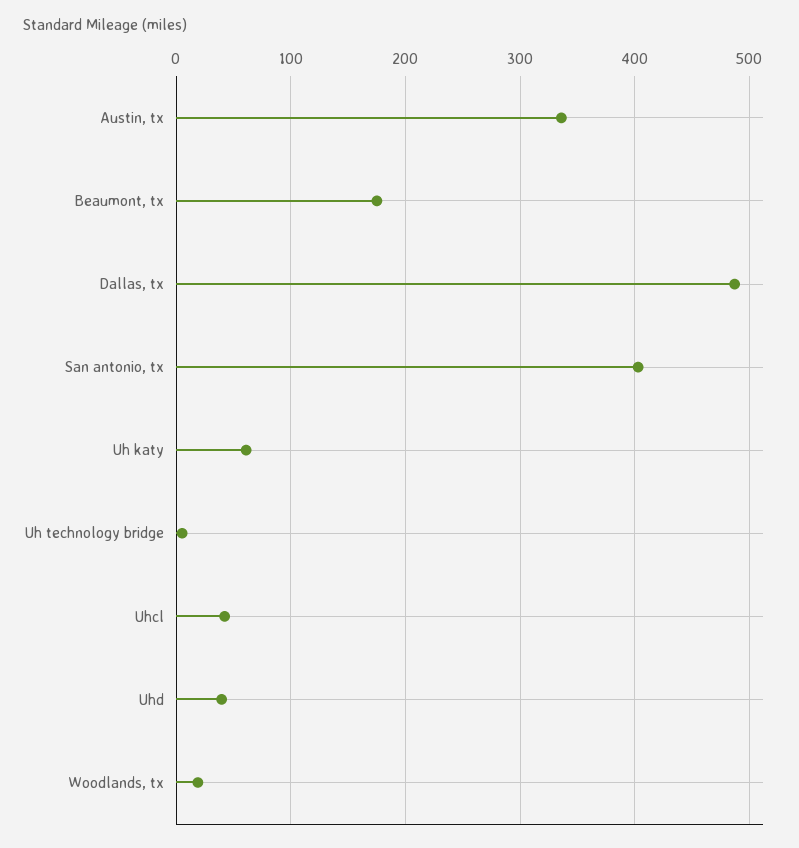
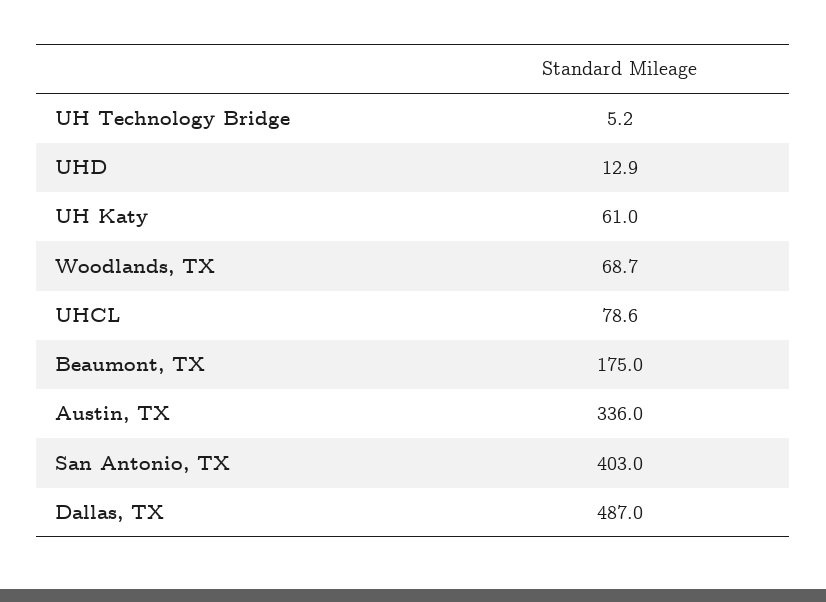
Uhcl: 40 -> 78.6
Uhd: 40 -> 12.9
Woodlands, tx: 20 -> 68.7

